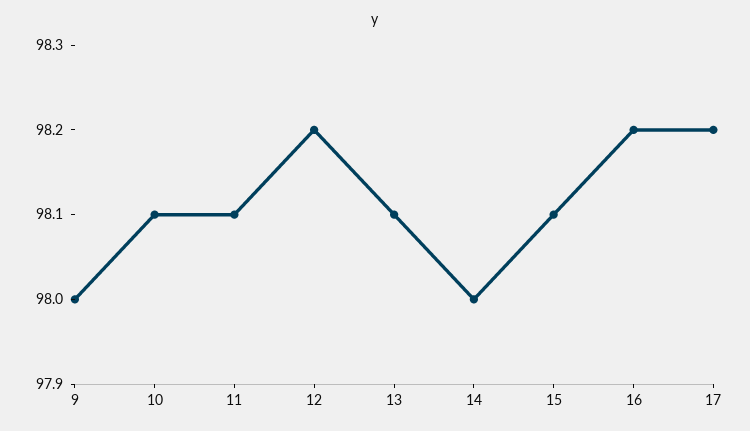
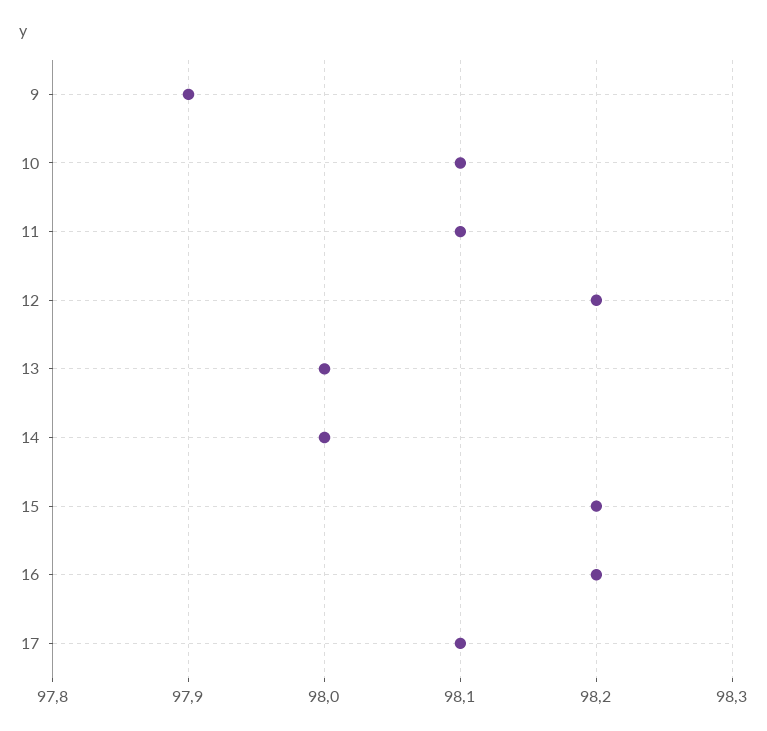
9: 98 -> 97.9
13: 98.1 -> 98
15: 98.1 -> 98.2
17: 98.2 -> 98.1

